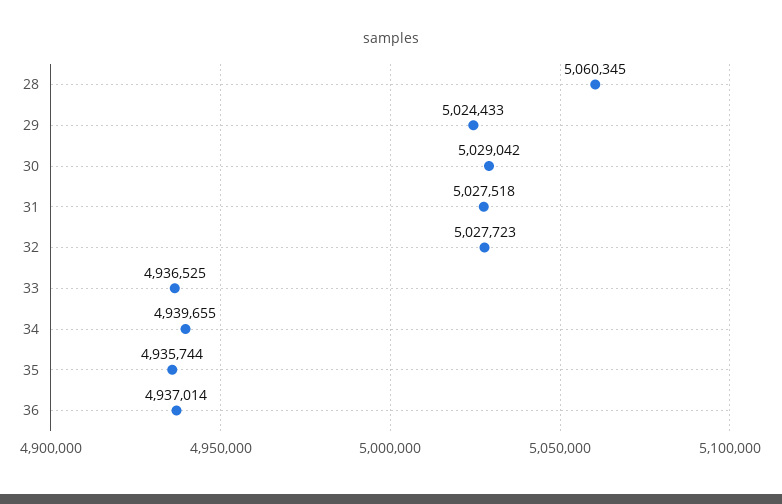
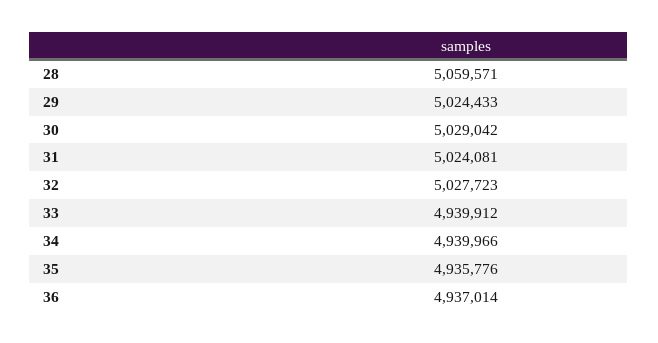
28: 5060345 -> 5059571
31: 5027518 -> 5024081
33: 4936525 -> 4939912
34: 4939655 -> 4939966
35: 4935744 -> 4935776

